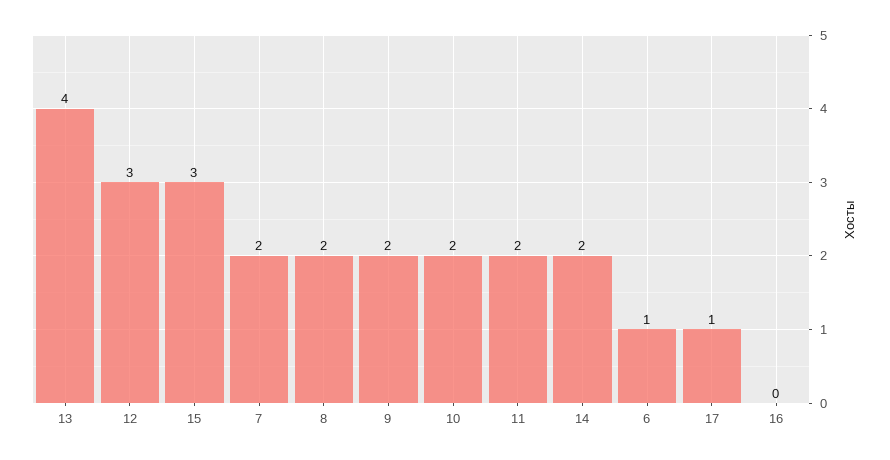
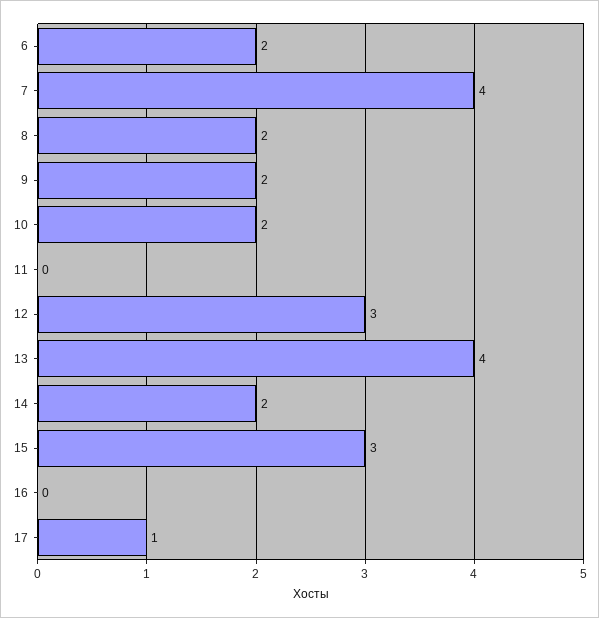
7: 2 -> 4
11: 2 -> 0
6: 1 -> 2

